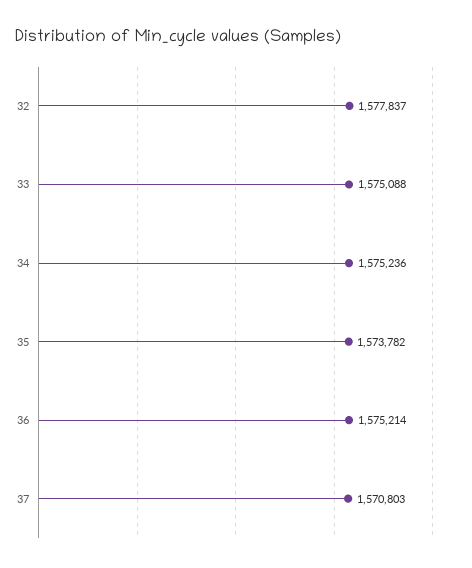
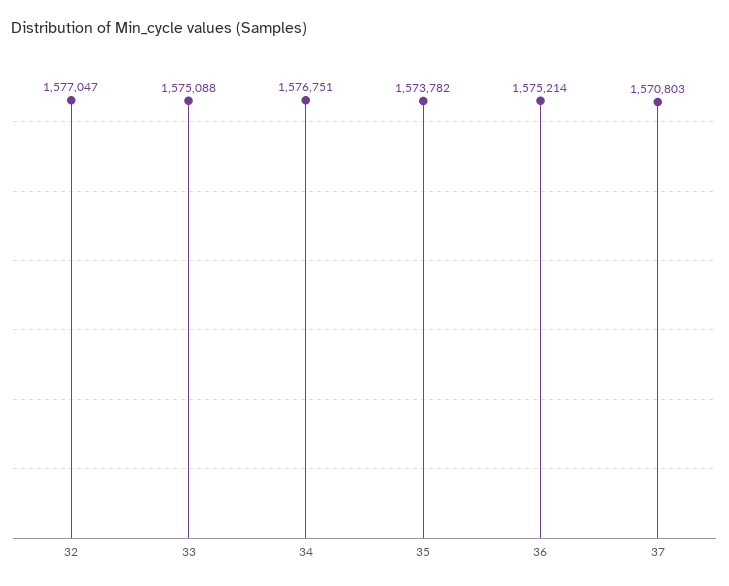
32: 1577837 -> 1577047
34: 1575236 -> 1576751

